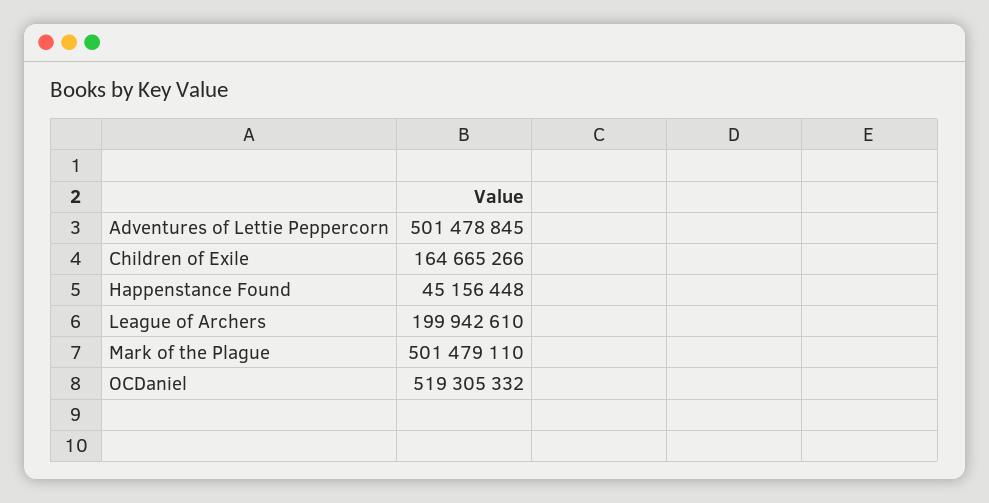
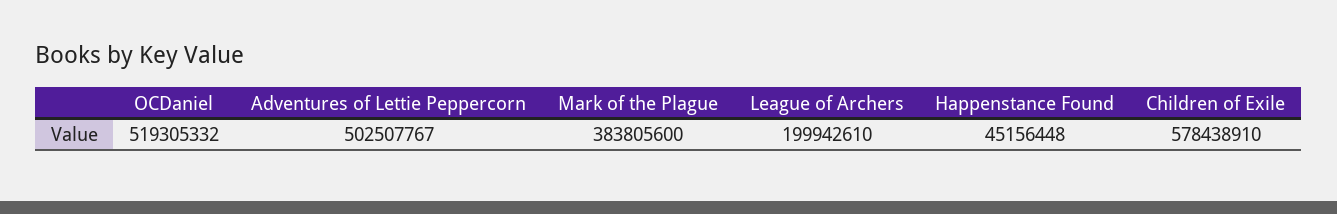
Adventures of Lettie Peppercorn: 501478845 -> 502507767
Children of Exile: 164665266 -> 578438910
Mark of the Plague: 501479110 -> 383805600

